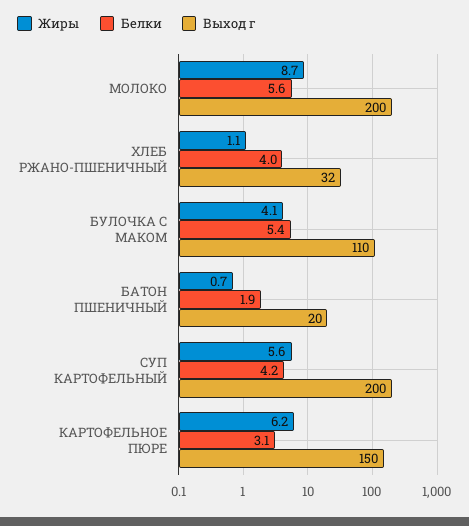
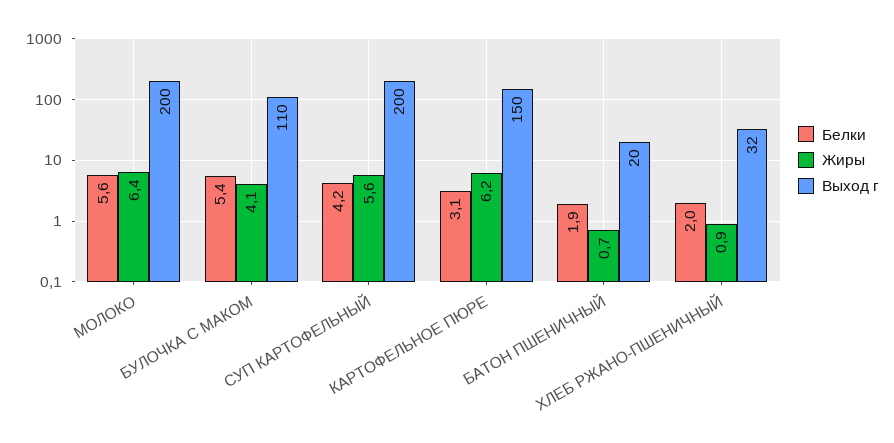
Жиры, МОЛОКО: 8.7 -> 6.4
Жиры, ХЛЕБ РЖАНО-ПШЕНИЧНЫЙ: 1.1 -> 0.9
Белки, ХЛЕБ РЖАНО-ПШЕНИЧНЫЙ: 4 -> 2

